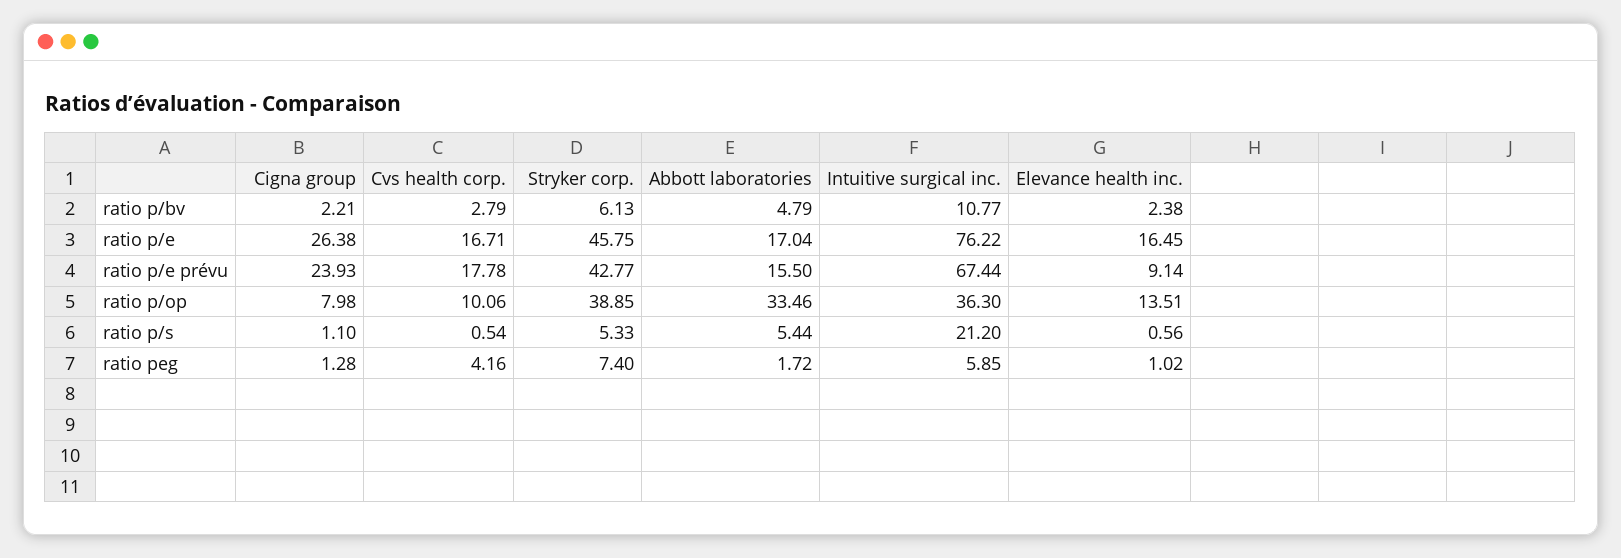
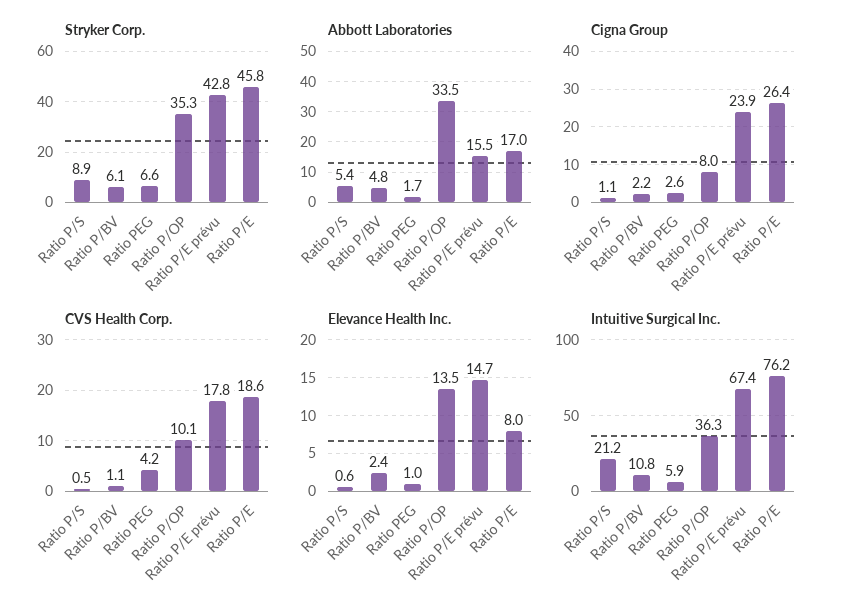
Cvs health corp., ratio p/bv: 2.79 -> 1.1
Cvs health corp., ratio p/e: 16.71 -> 18.6
Elevance health inc., ratio p/e: 16.45 -> 8
Elevance health inc., ratio p/e prévu: 9.14 -> 14.7
Stryker corp., ratio p/op: 38.85 -> 35.3
Stryker corp., ratio p/s: 5.33 -> 8.9
Cigna group, ratio peg: 1.28 -> 2.6
Stryker corp., ratio peg: 7.4 -> 6.6

